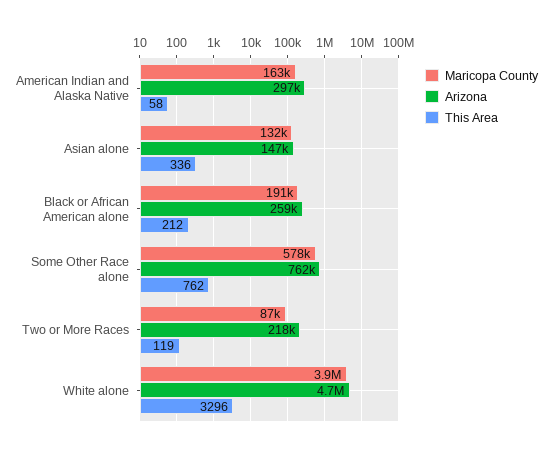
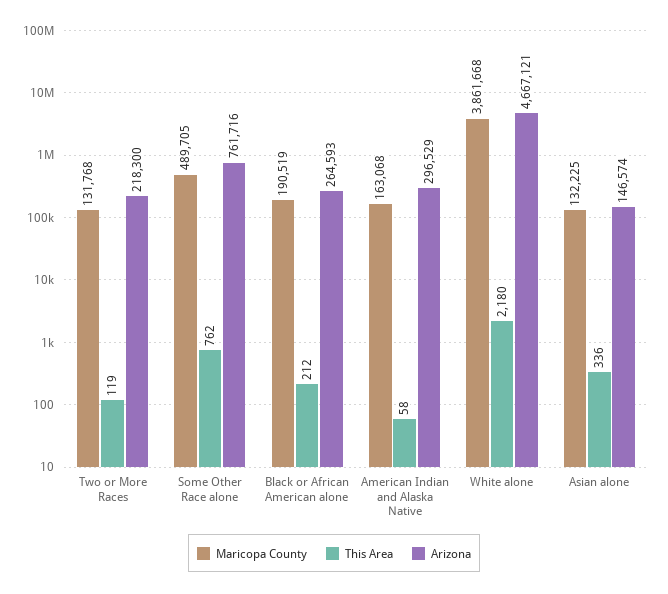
Arizona, Black or African American alone: 259000 -> 264593
Maricopa County, Some Other Race alone: 578000 -> 489705
Maricopa County, Two or More Races: 87000 -> 131768
This Area, White alone: 3296 -> 2180

